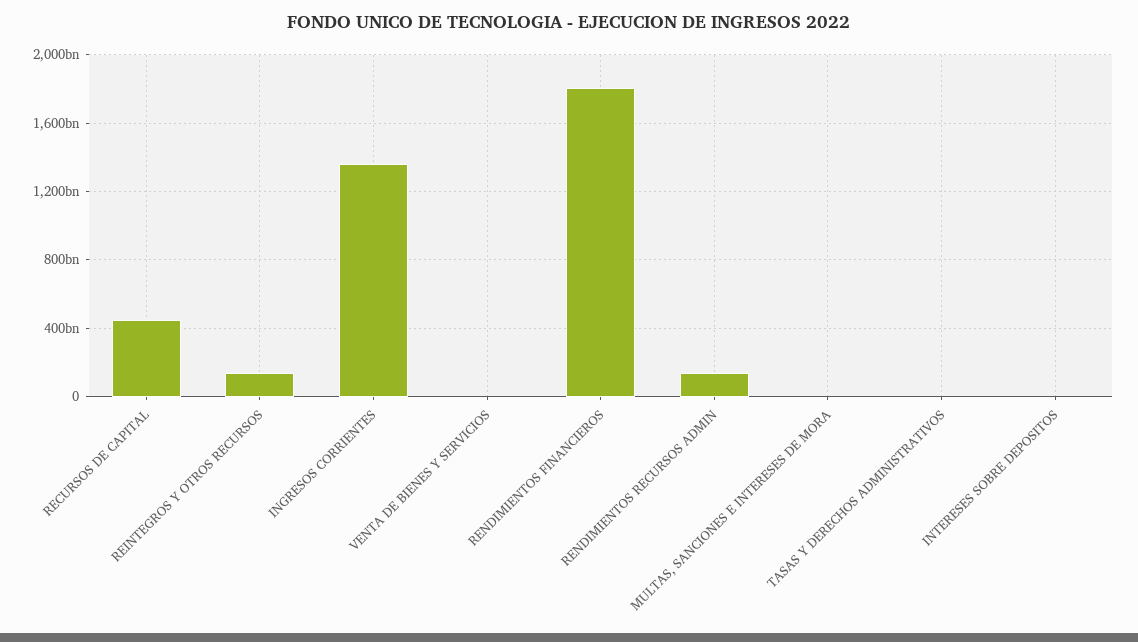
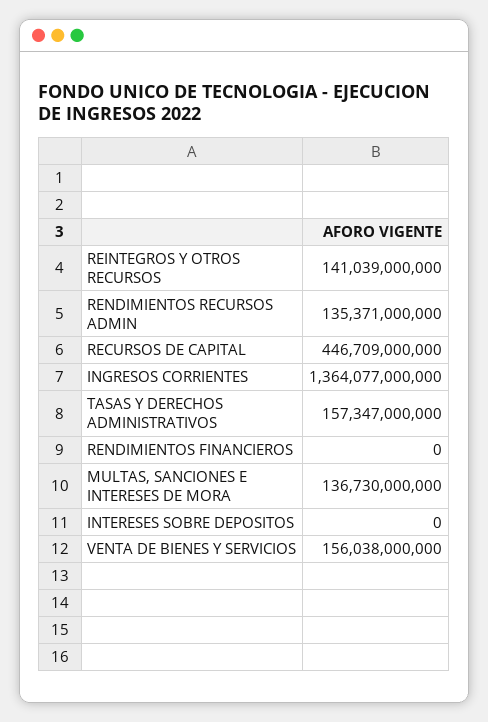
VENTA DE BIENES Y SERVICIOS: 0 -> 156038000000
RENDIMIENTOS FINANCIEROS: 1800000000000 -> 0
MULTAS, SANCIONES E INTERESES DE MORA: 0 -> 136730000000
TASAS Y DERECHOS ADMINISTRATIVOS: 0 -> 157347000000

